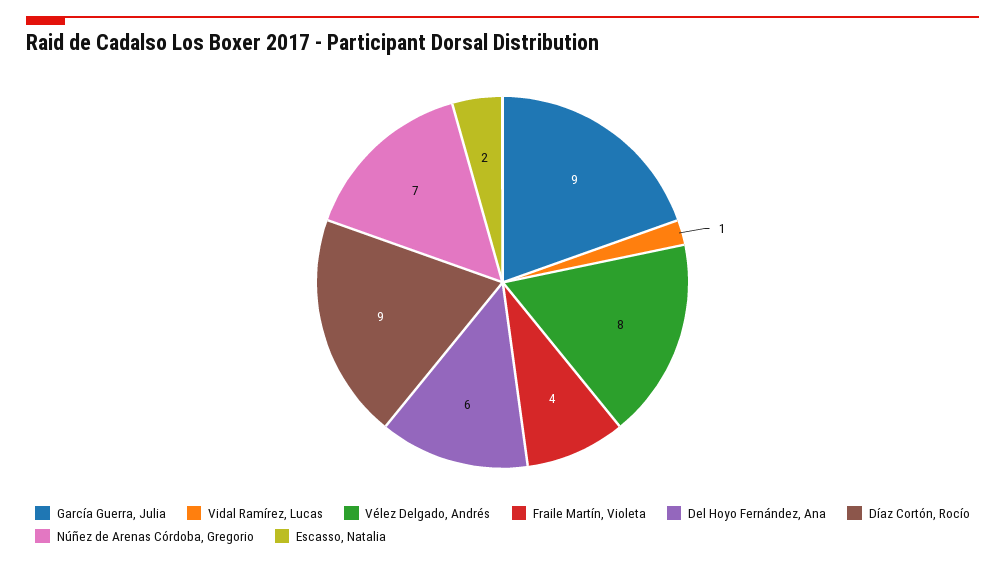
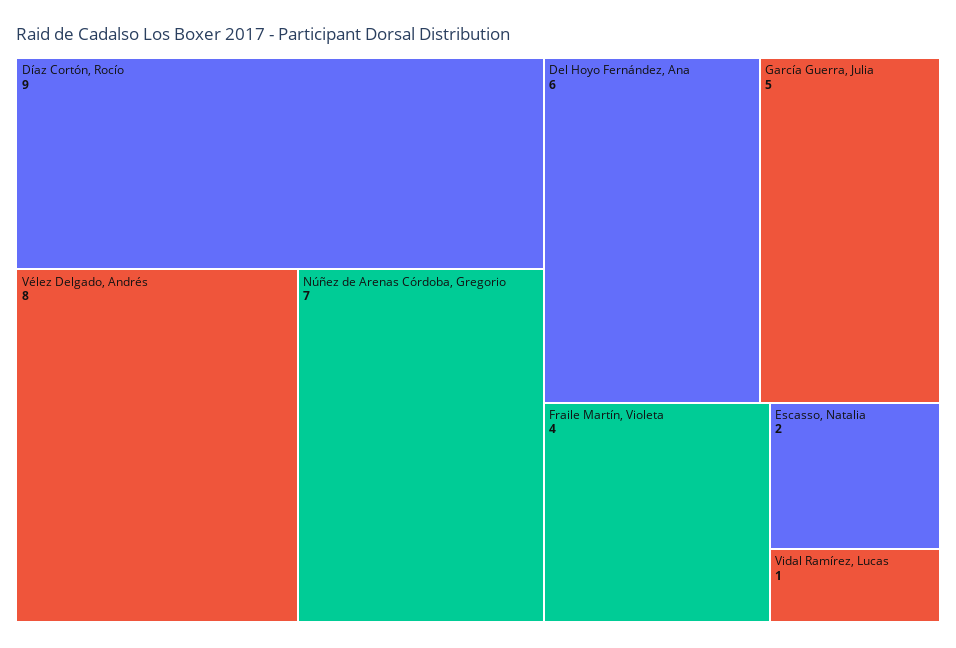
García Guerra, Julia: 9 -> 5

